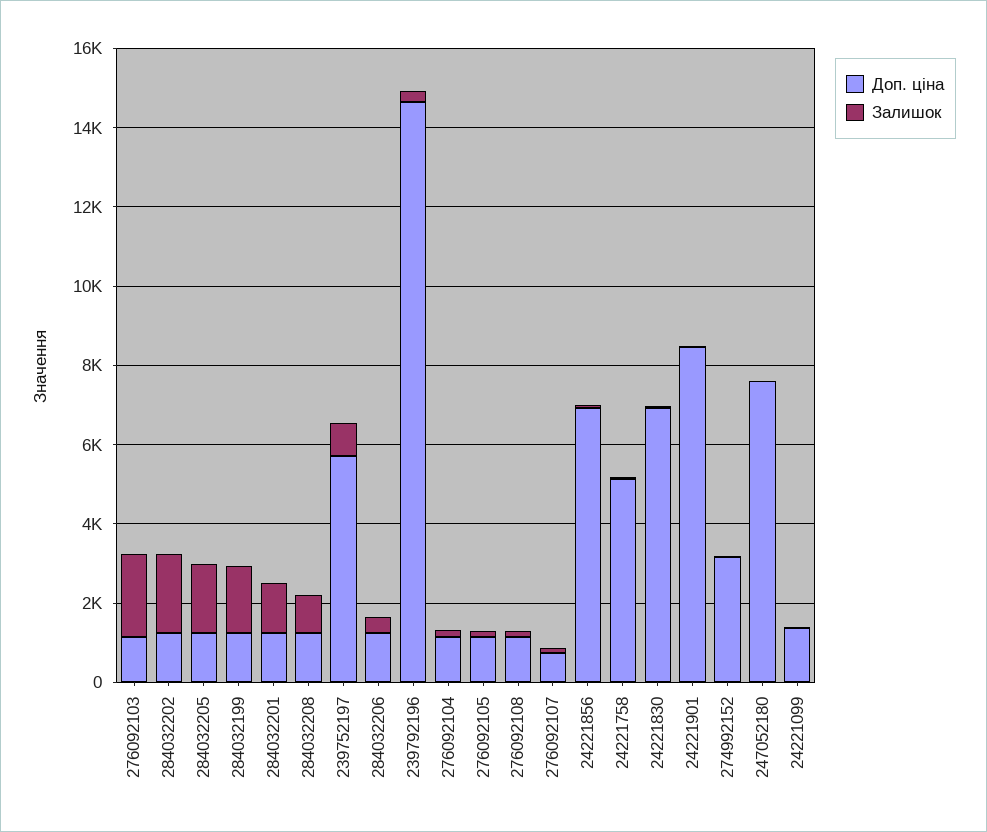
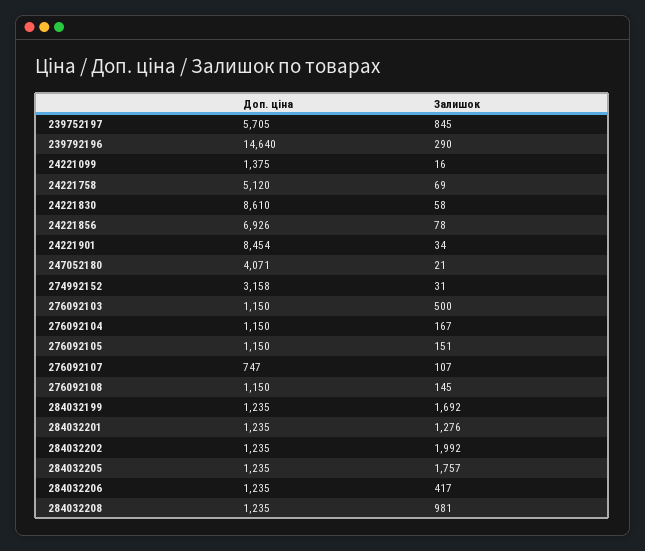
Залишок, 276092103: 2000 -> 500
Доп. ціна, 24221830: 7000 -> 8610
Доп. ціна, 247052180: 7500 -> 4071

